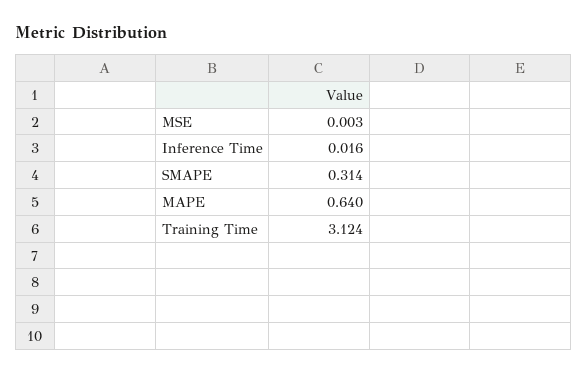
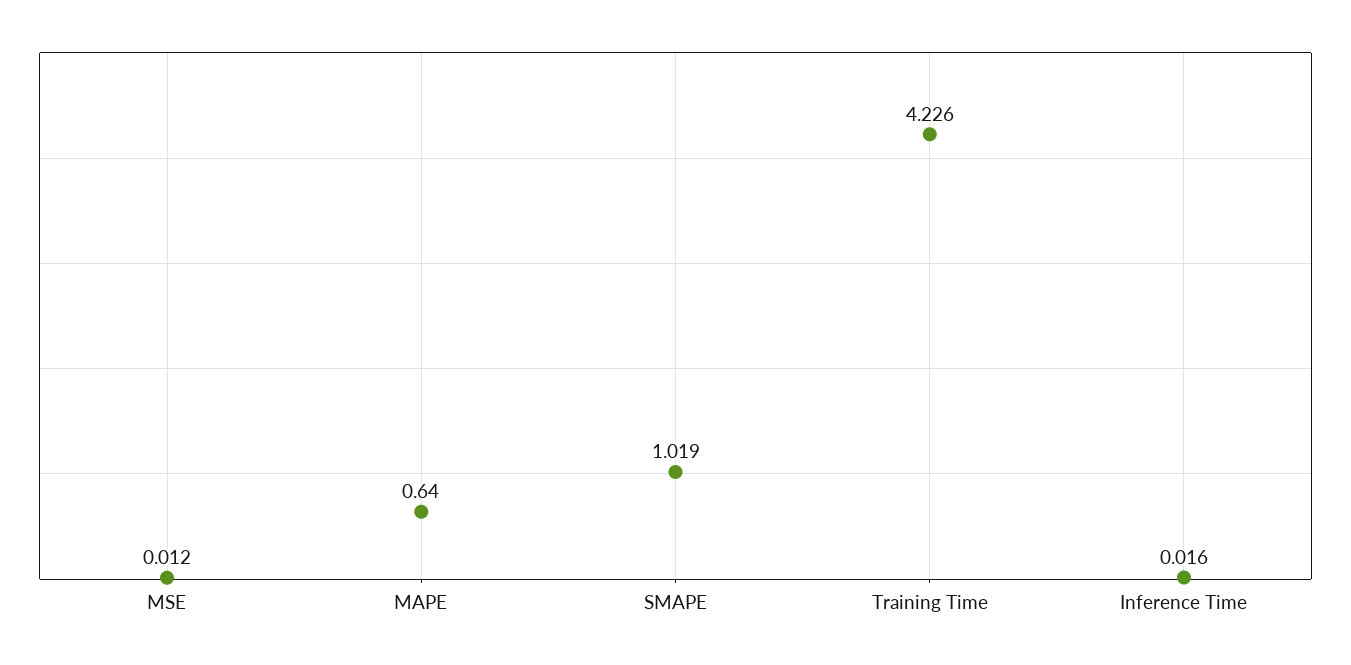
MSE: 0.003 -> 0.012
SMAPE: 0.314 -> 1.019
Training Time: 3.124 -> 4.226

